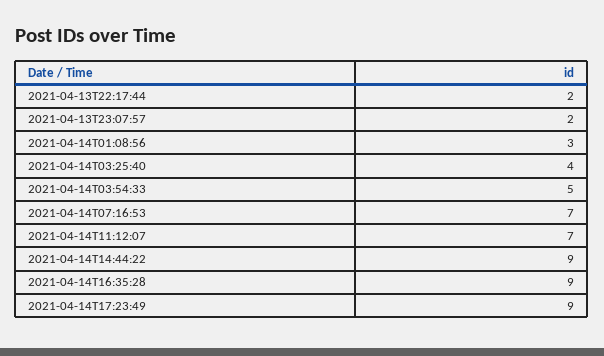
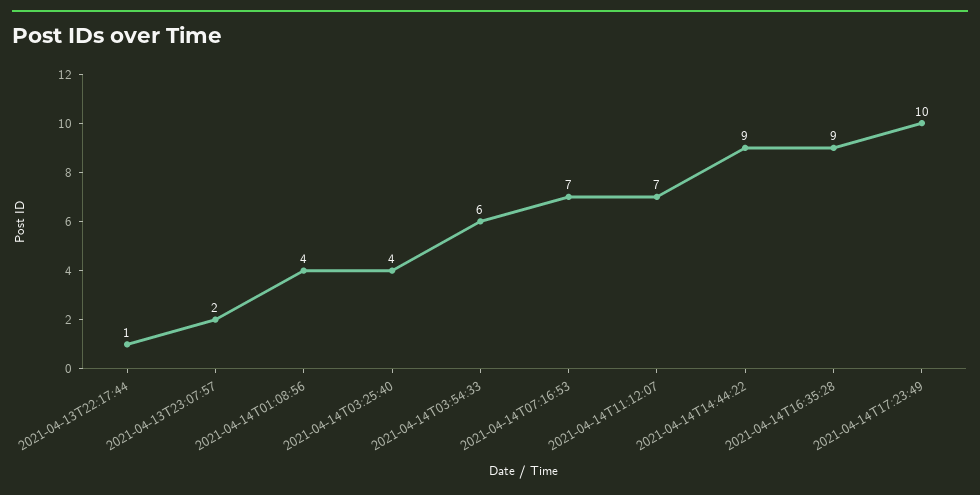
2021-04-13T22:17:44: 2 -> 1
2021-04-14T01:08:56: 3 -> 4
2021-04-14T03:54:33: 5 -> 6
2021-04-14T17:23:49: 9 -> 10

